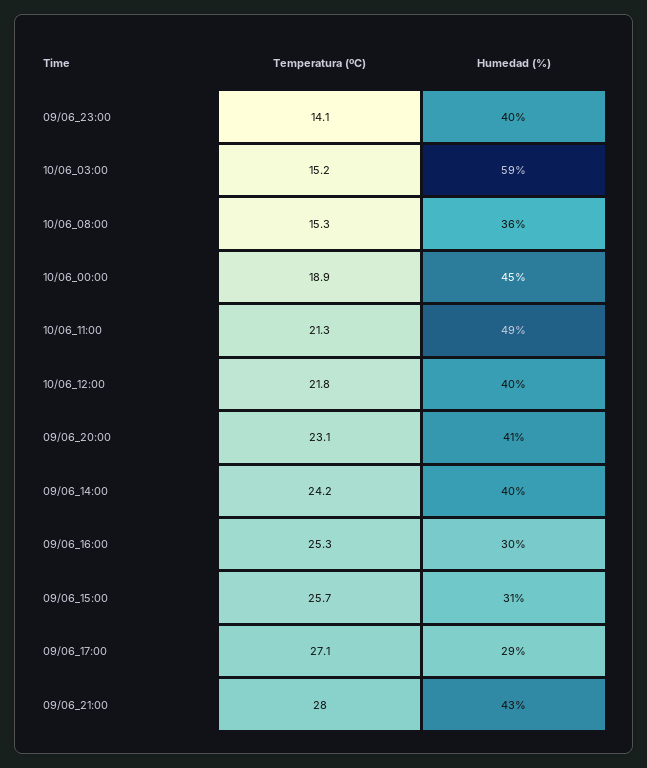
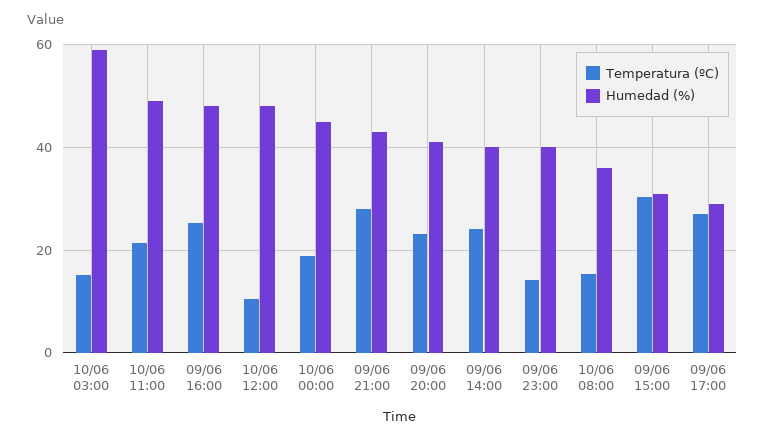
Temperatura (ºC), 10/06_12:00: 21.8 -> 10
Humedad (%), 10/06_12:00: 40 -> 48
Humedad (%), 09/06_16:00: 30 -> 48
Temperatura (ºC), 09/06_15:00: 25.7 -> 30

